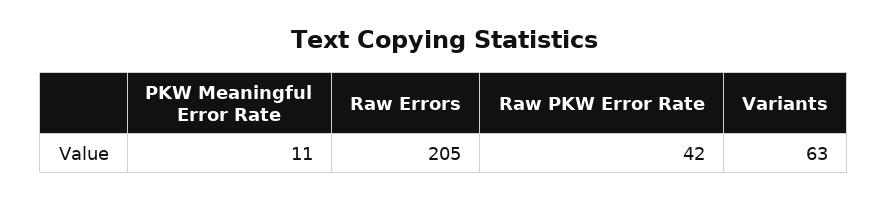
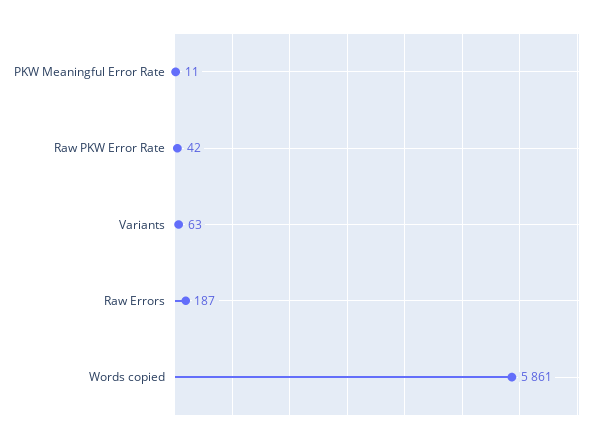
Raw Errors: 205 -> 187
Words copied: none -> 5861

